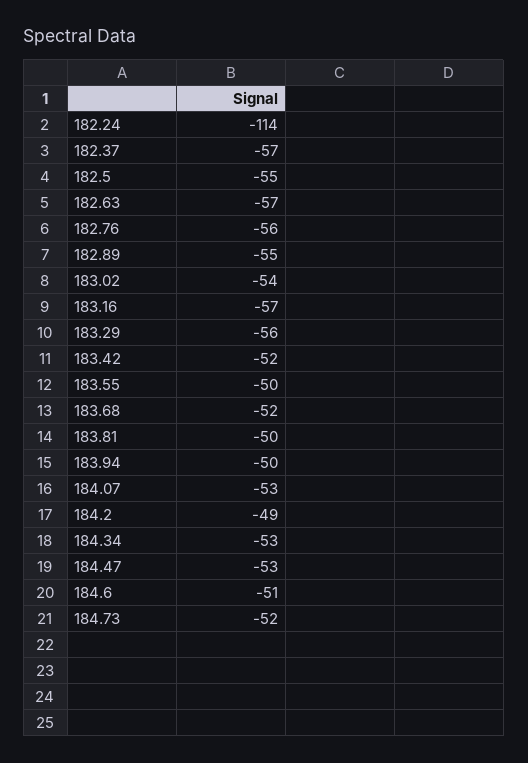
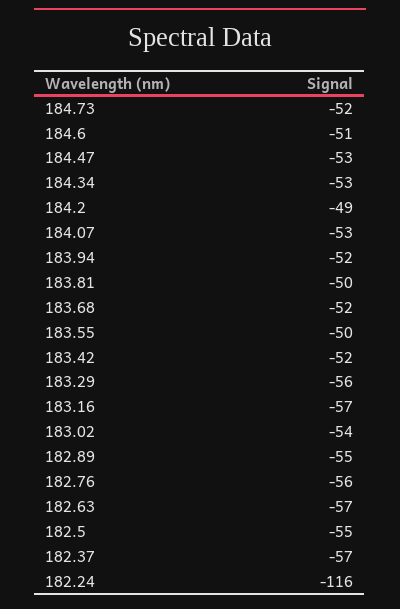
182.24: -114 -> -116
183.94: -50 -> -52

